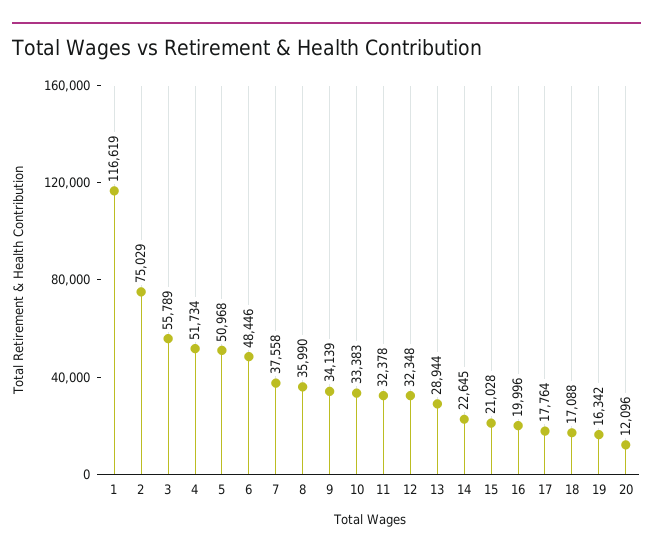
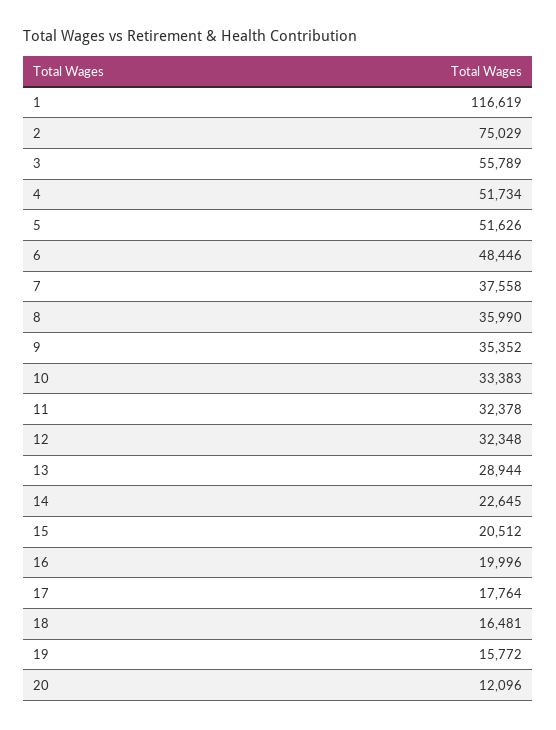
5: 50968 -> 51626
9: 34139 -> 35352
15: 21028 -> 20512
18: 17088 -> 16481
19: 16342 -> 15772

